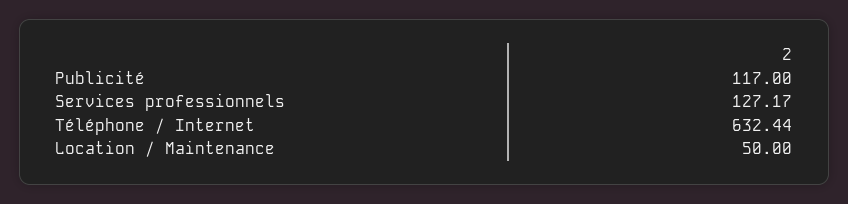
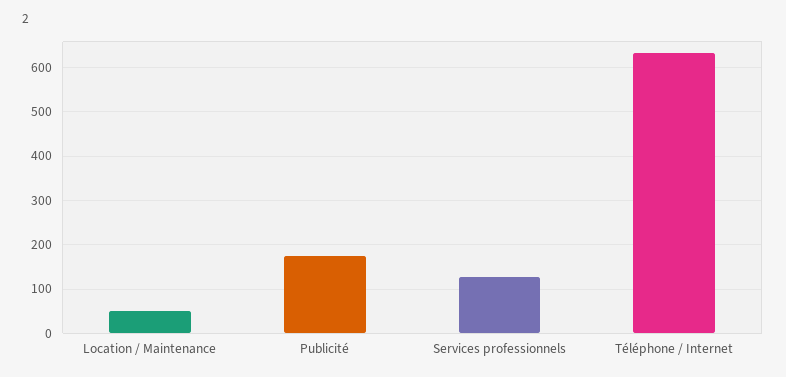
Publicité: 117 -> 180

